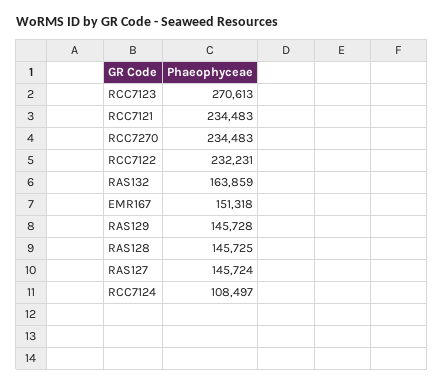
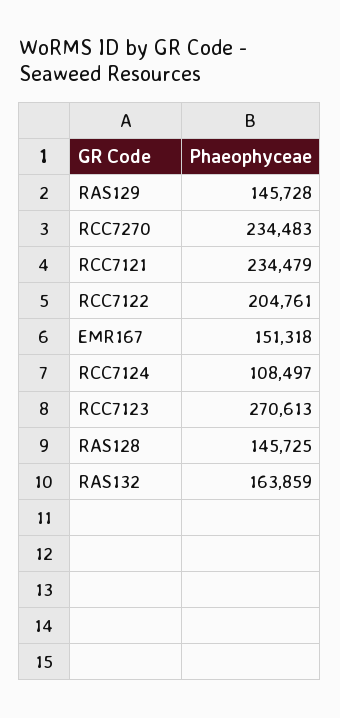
RCC7121: 234483 -> 234479
RCC7122: 232231 -> 204761
RAS127: 145724 -> none

